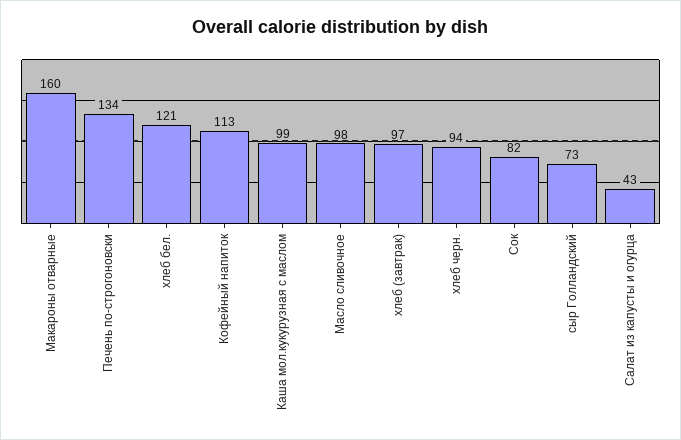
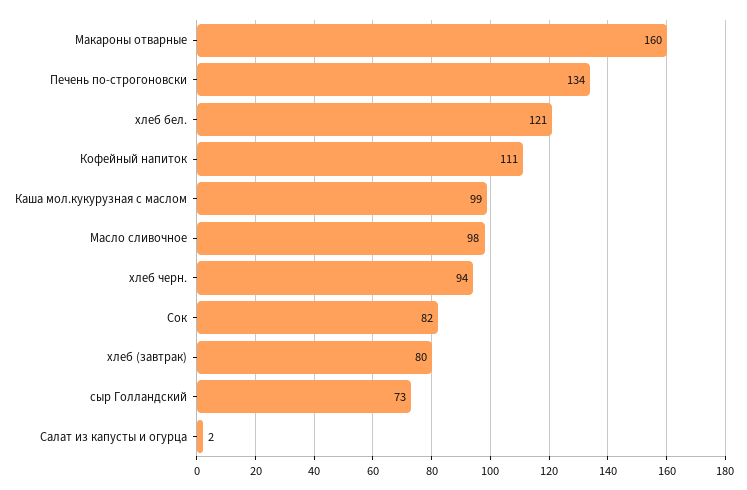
Кофейный напиток: 113 -> 111
хлеб (завтрак): 97 -> 80
Салат из капусты и огурца: 43 -> 2

